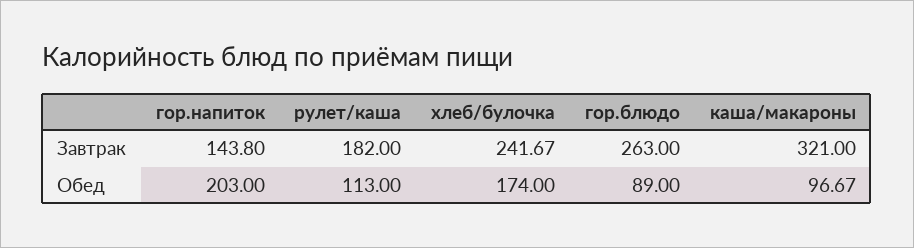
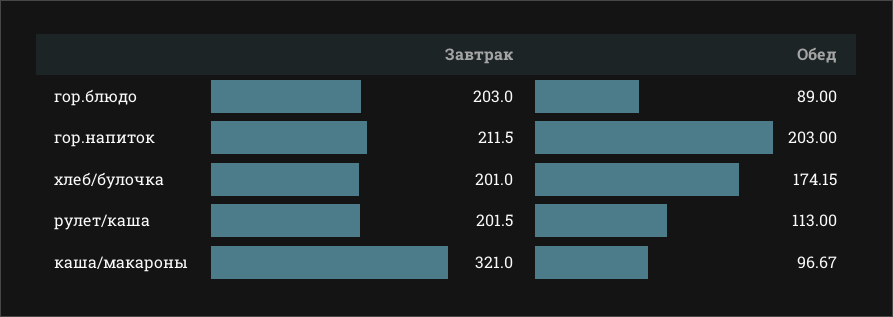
гор.напиток, Завтрак: 143.8 -> 211.5
рулет/каша, Завтрак: 182 -> 201.5
хлеб/булочка, Завтрак: 241.67 -> 201
гор.блюдо, Завтрак: 263 -> 203
хлеб/булочка, Обед: 174 -> 174.15

